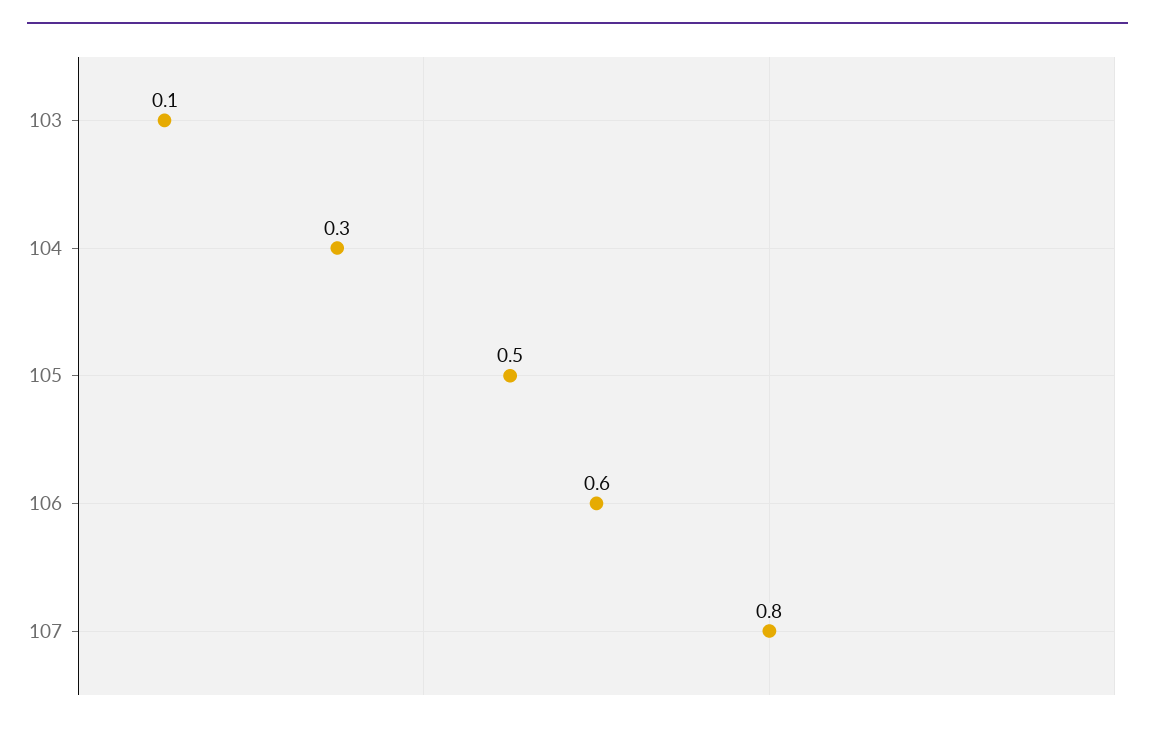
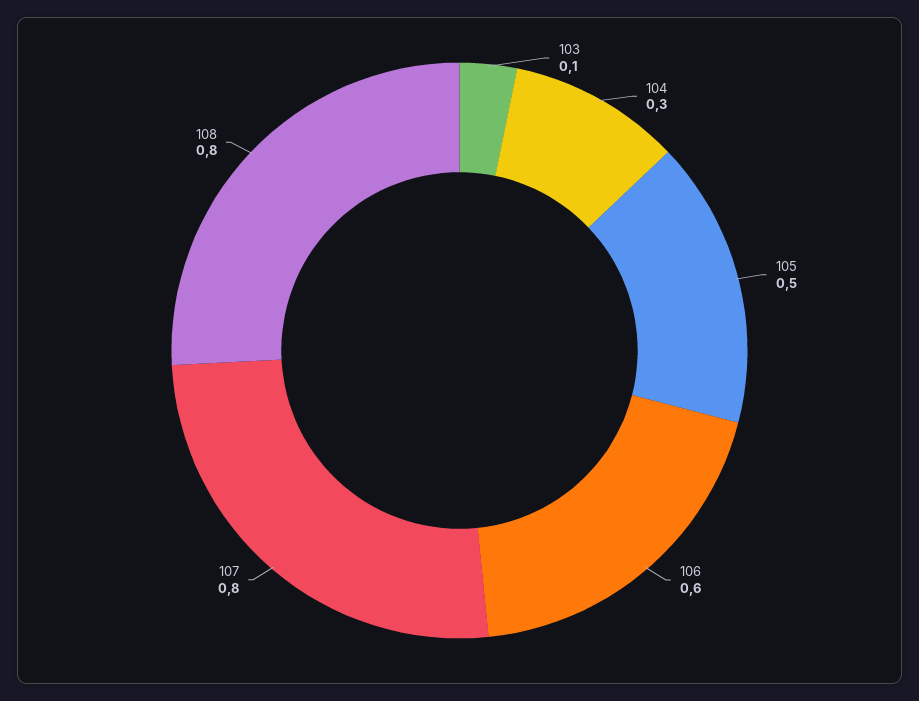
108: none -> 0.8

